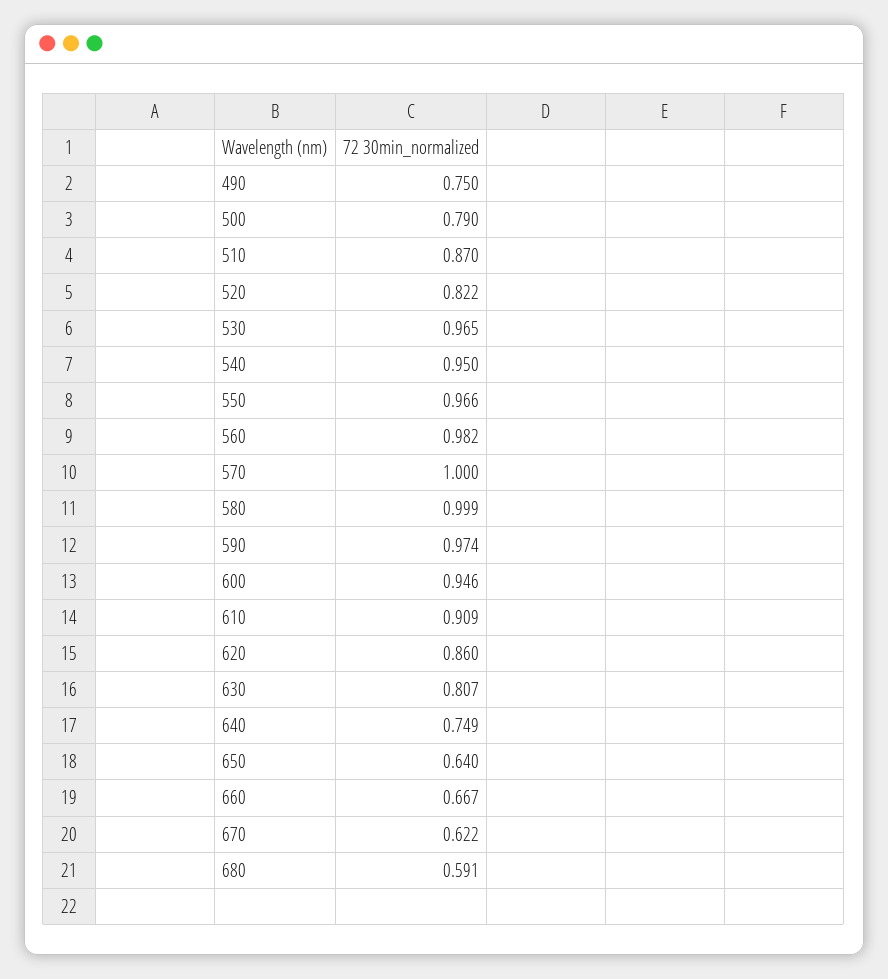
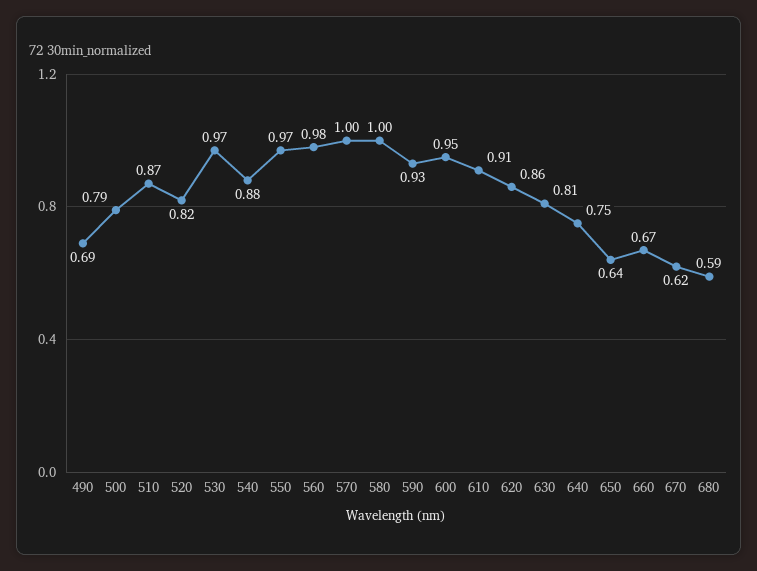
490: 0.75 -> 0.69
540: 0.95 -> 0.88
590: 0.974 -> 0.93

